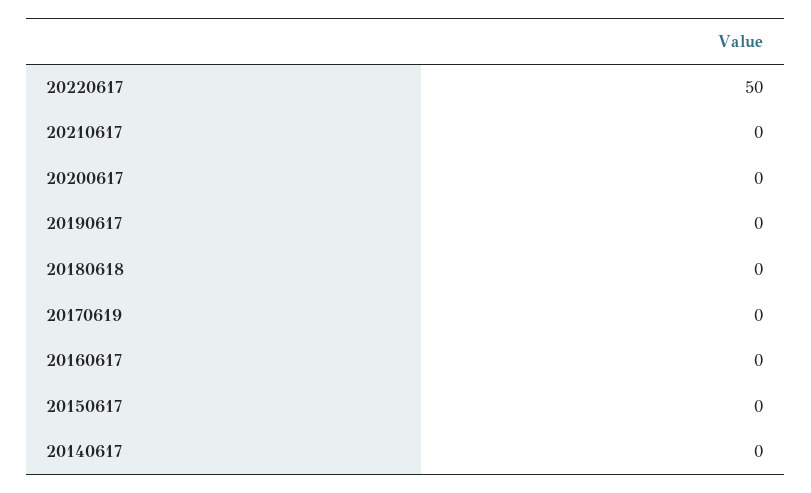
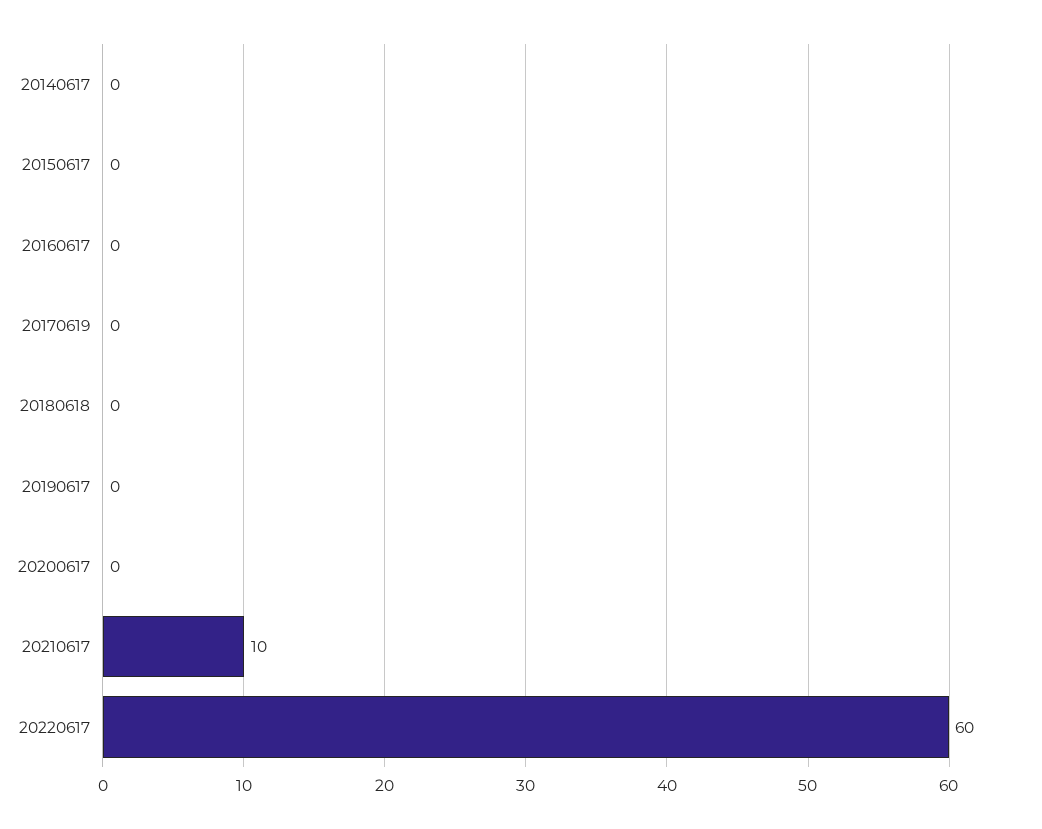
20220617: 50 -> 60
20210617: 0 -> 10

